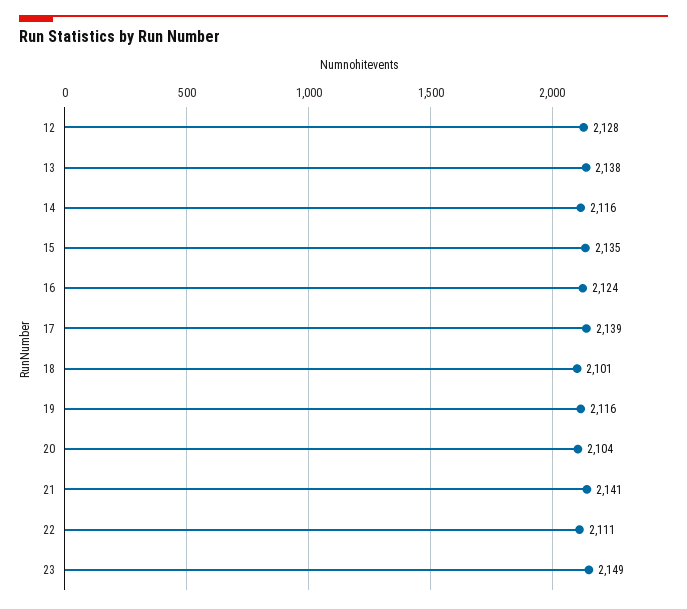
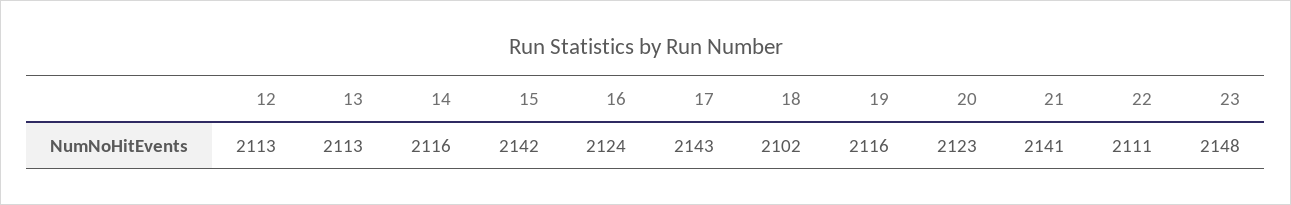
12: 2128 -> 2113
13: 2138 -> 2113
15: 2135 -> 2142
17: 2139 -> 2143
18: 2101 -> 2102
20: 2104 -> 2123
23: 2149 -> 2148

